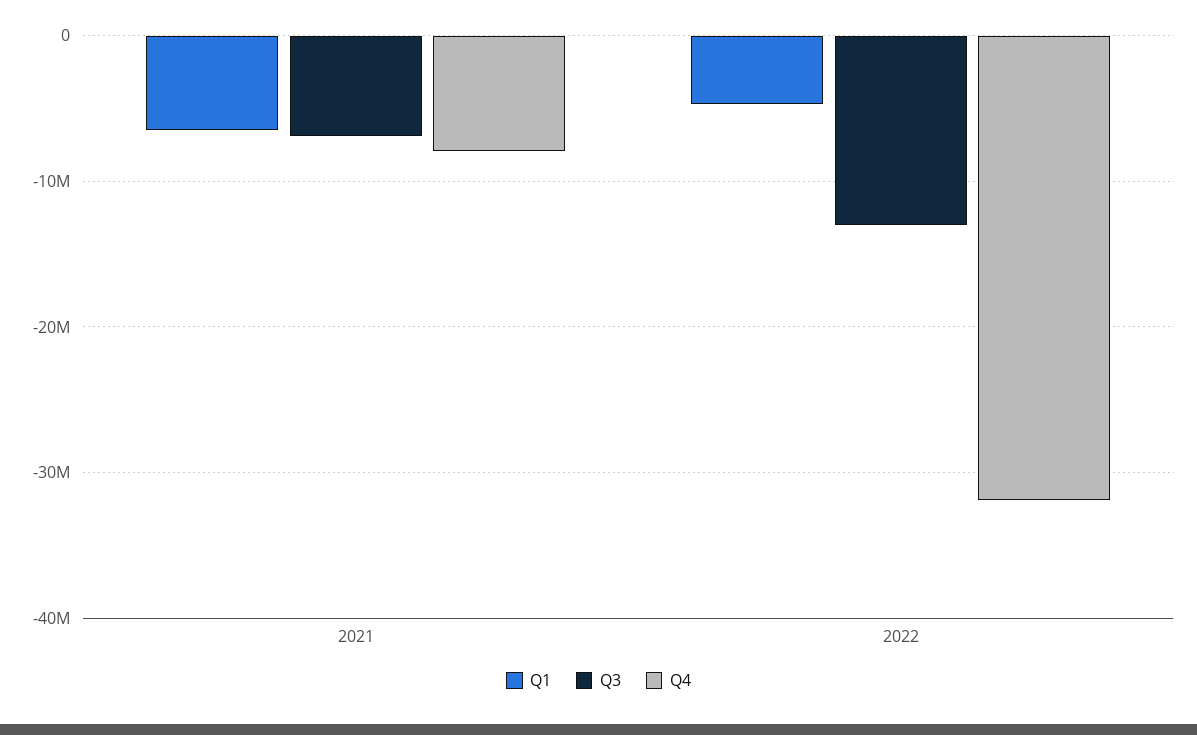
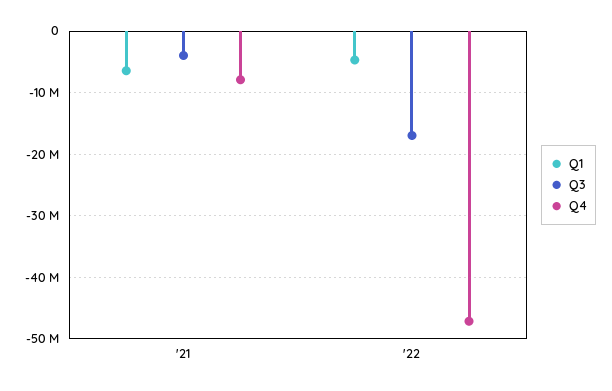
Q3, 2021: -7000000 -> -4000000
Q3, 2022: -13000000 -> -17000000
Q4, 2022: -32000000 -> -47000000

